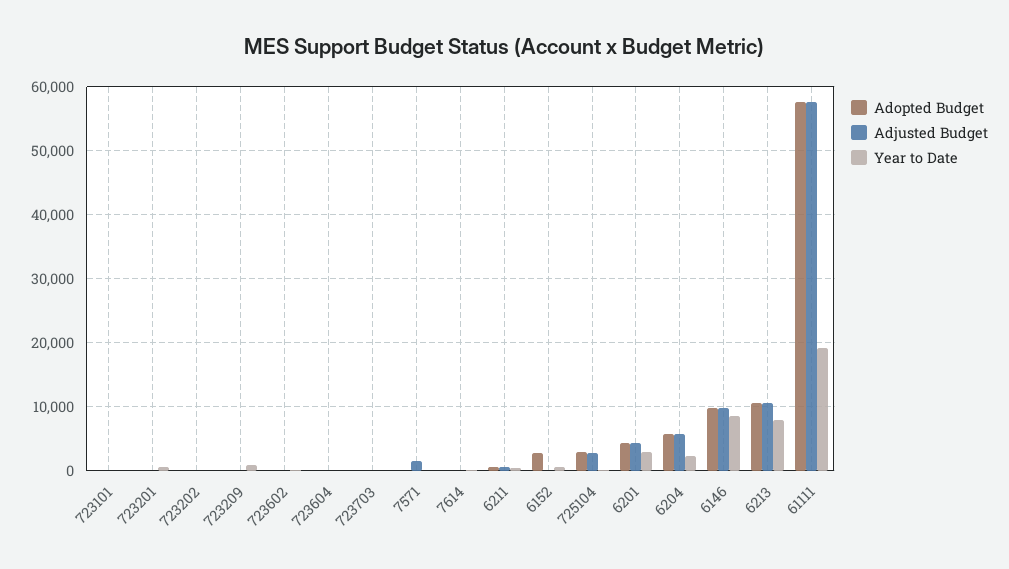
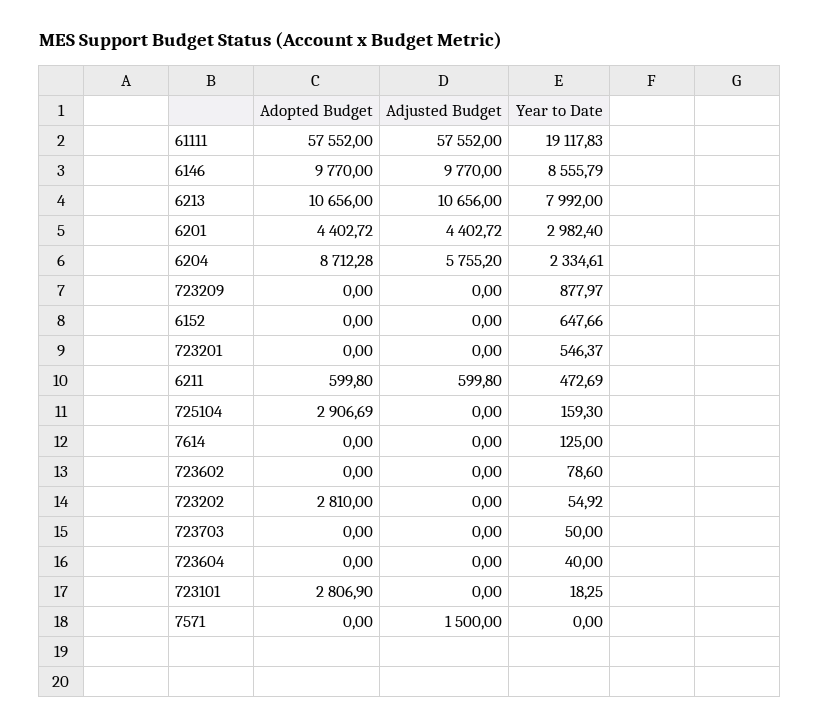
Adopted Budget, 723101: 0 -> 2806.9
Adopted Budget, 723202: 0 -> 2810
Adopted Budget, 6152: 3000 -> 0
Adjusted Budget, 725104: 3000 -> 0
Adopted Budget, 6204: 6000 -> 8712.28

